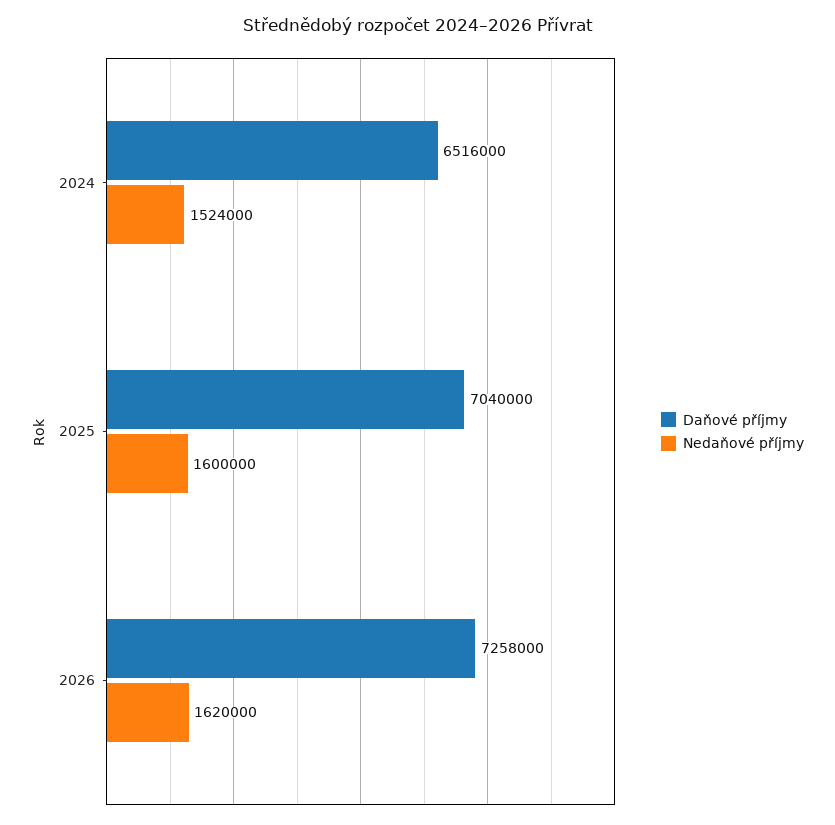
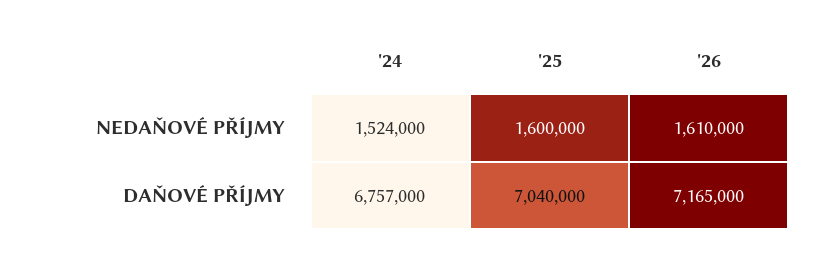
Daňové příjmy, 2024: 6516000 -> 6757000
Daňové příjmy, 2026: 7258000 -> 7165000
Nedaňové příjmy, 2026: 1620000 -> 1610000

